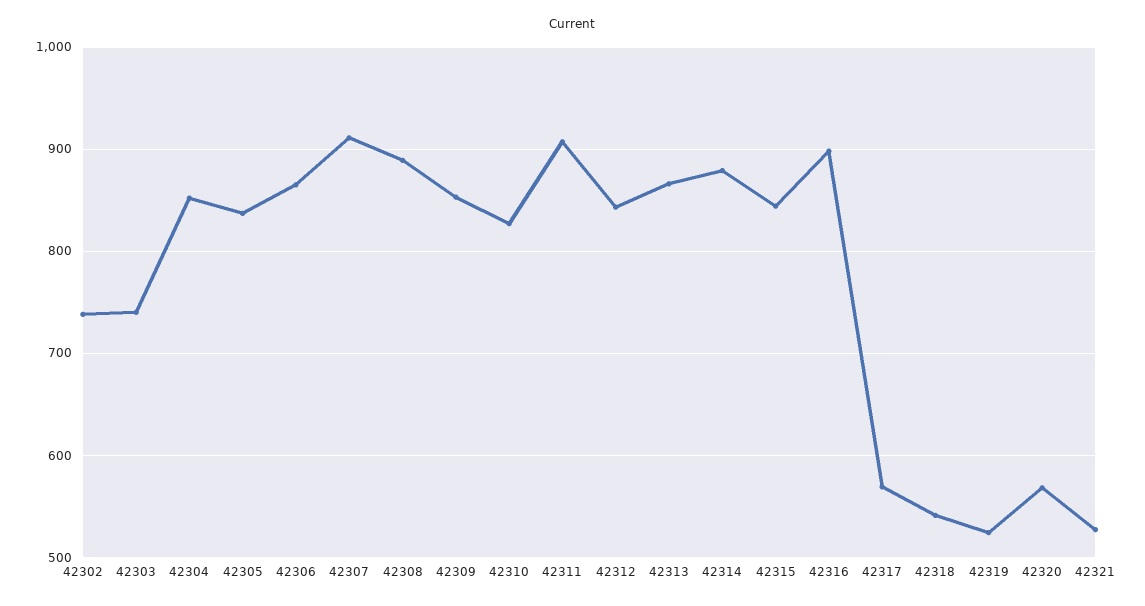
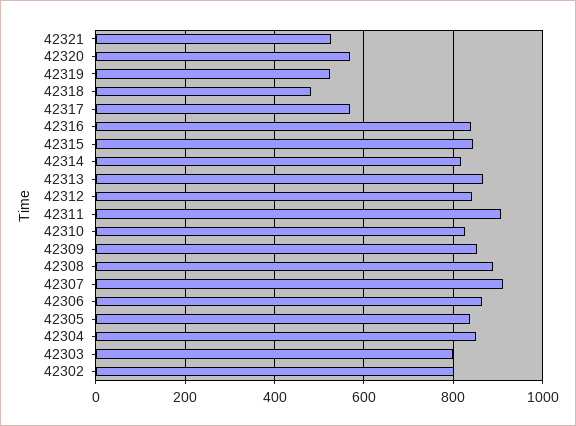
42302: 740 -> 800
42303: 740 -> 800
42314: 880 -> 820
42316: 900 -> 840
42318: 540 -> 480

